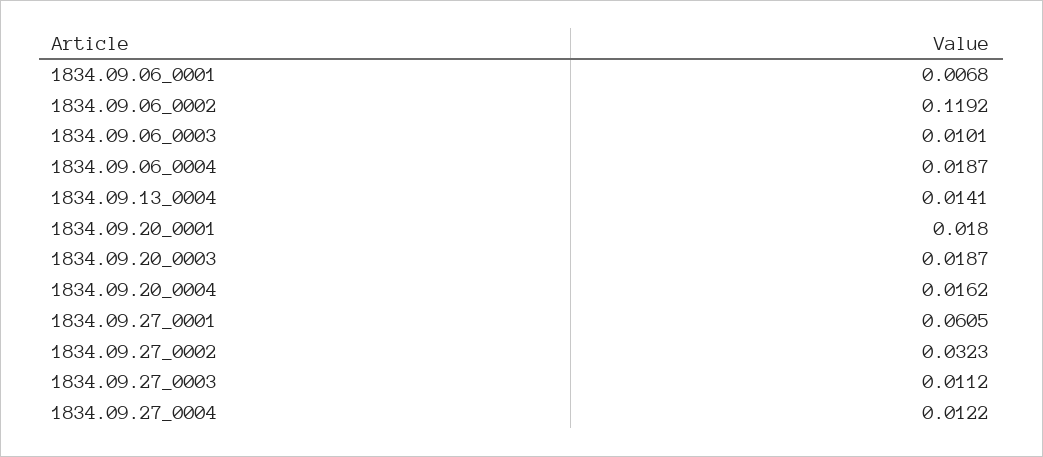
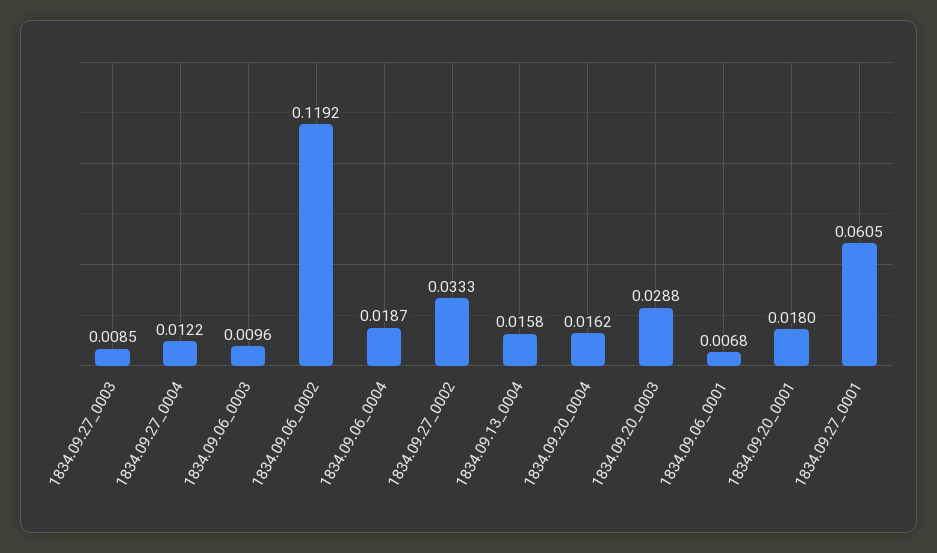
1834.09.06_0003: 0.0101 -> 0.0096
1834.09.13_0004: 0.0141 -> 0.0158
1834.09.20_0003: 0.0187 -> 0.0288
1834.09.27_0002: 0.0323 -> 0.0333
1834.09.27_0003: 0.0112 -> 0.0085

